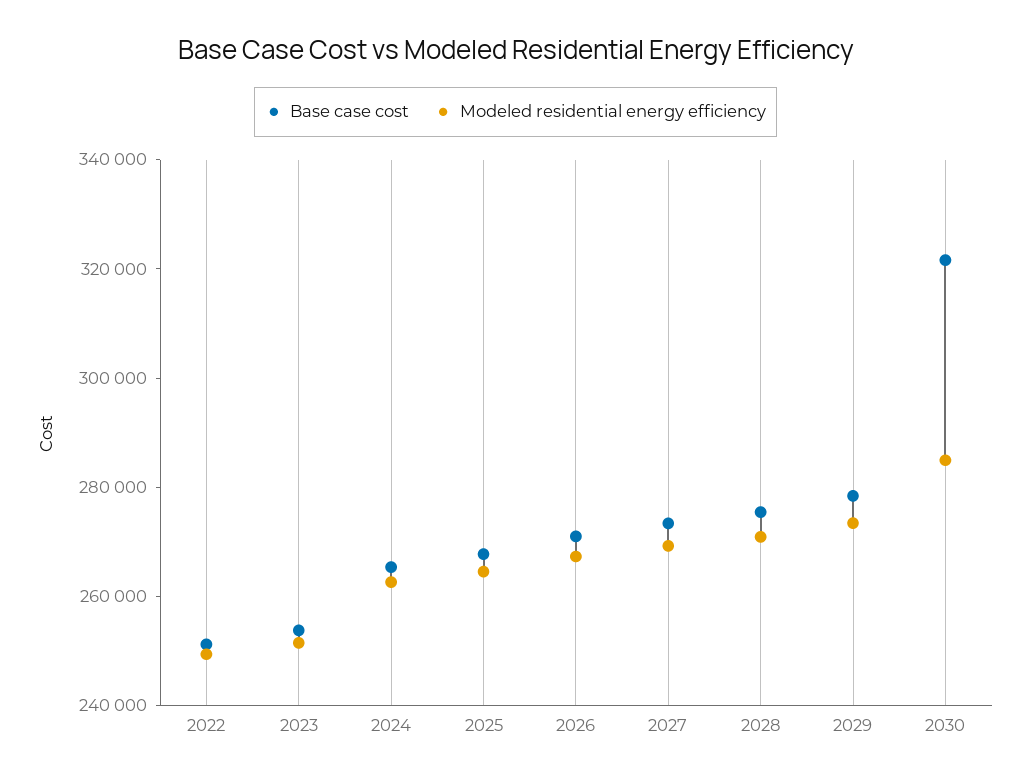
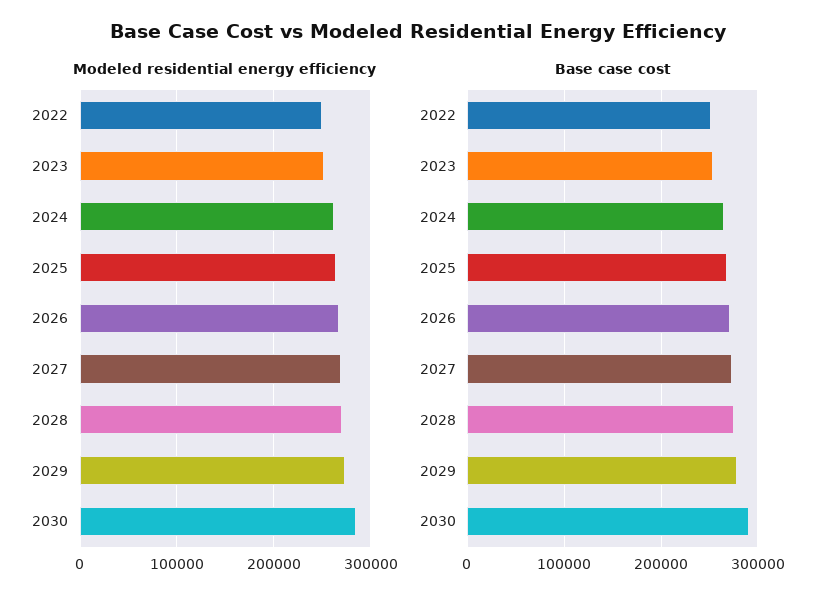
Base case cost, 2030: 320000 -> 290000

